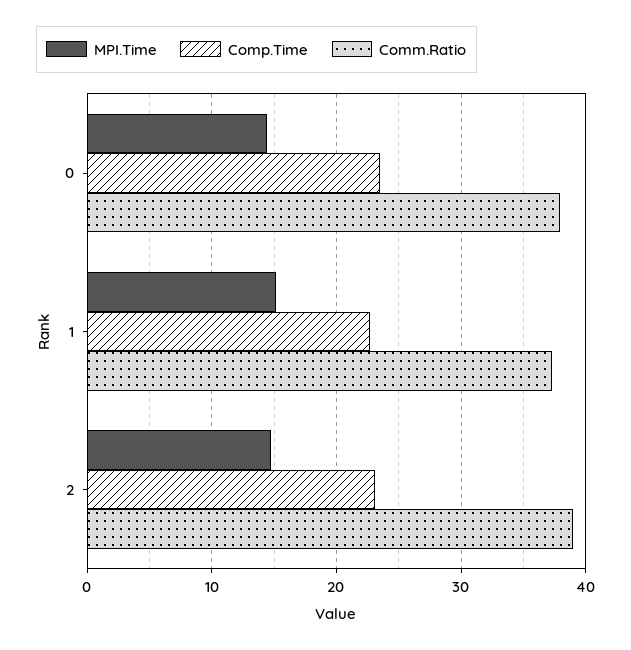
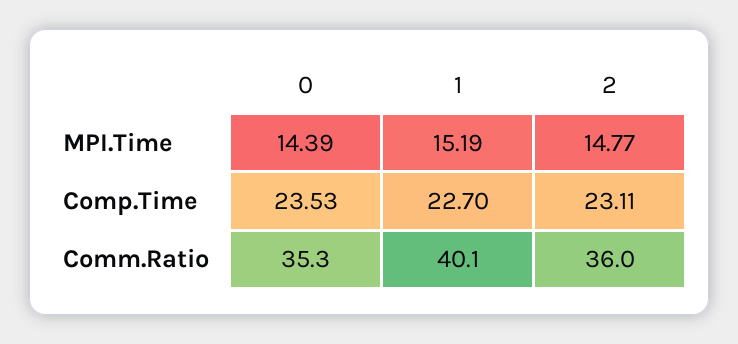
Comm.Ratio, 0: 38 -> 35.3
Comm.Ratio, 1: 37 -> 40.1
Comm.Ratio, 2: 39 -> 36

